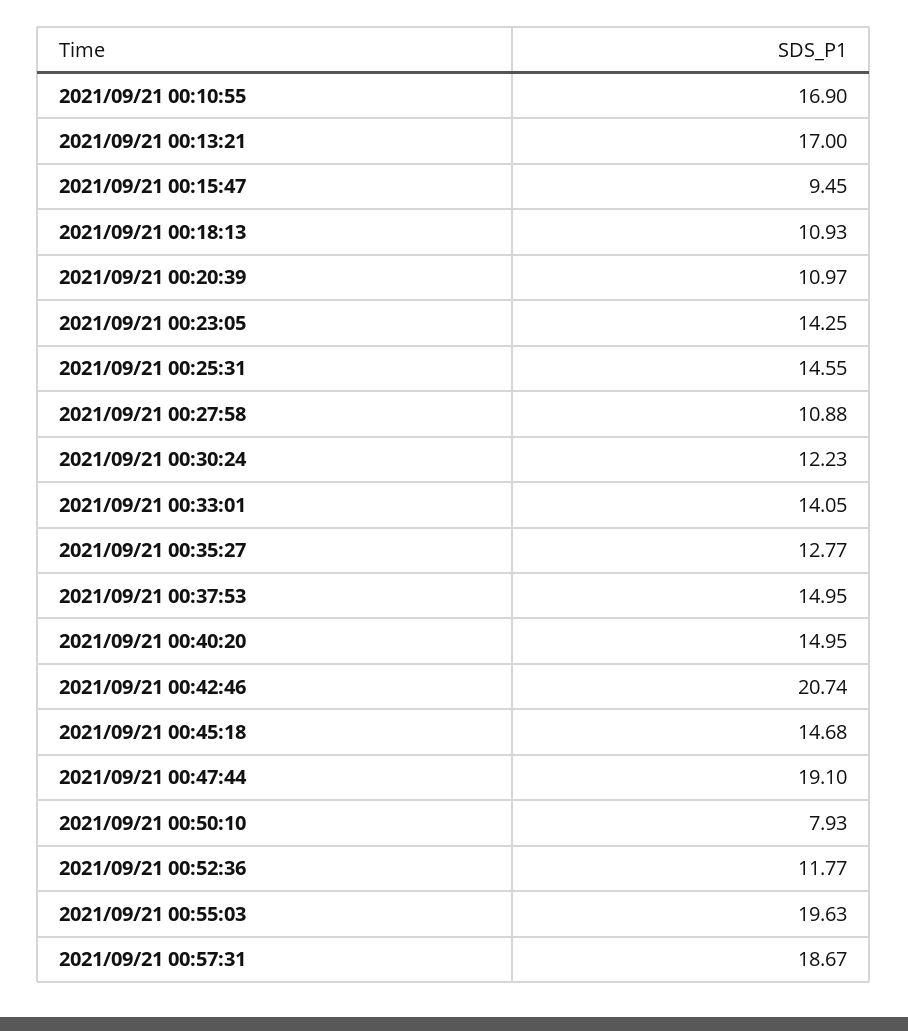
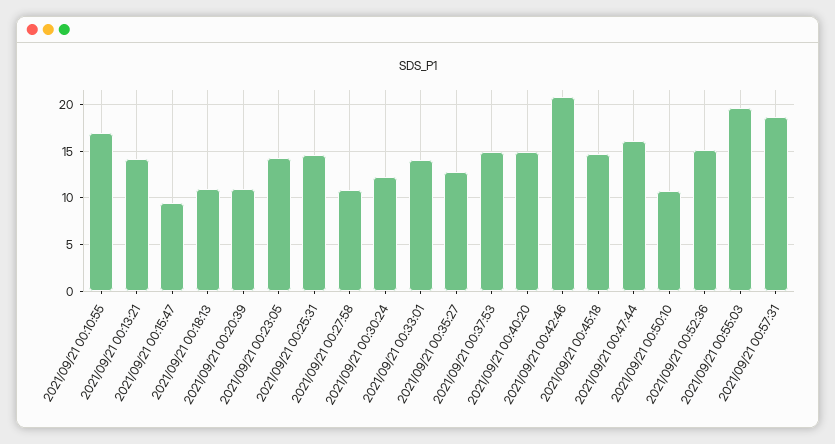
2021/09/21 00:13:21: 17 -> 14
2021/09/21 00:47:44: 19.1 -> 16
2021/09/21 00:50:10: 7.93 -> 11
2021/09/21 00:52:36: 11.77 -> 15

